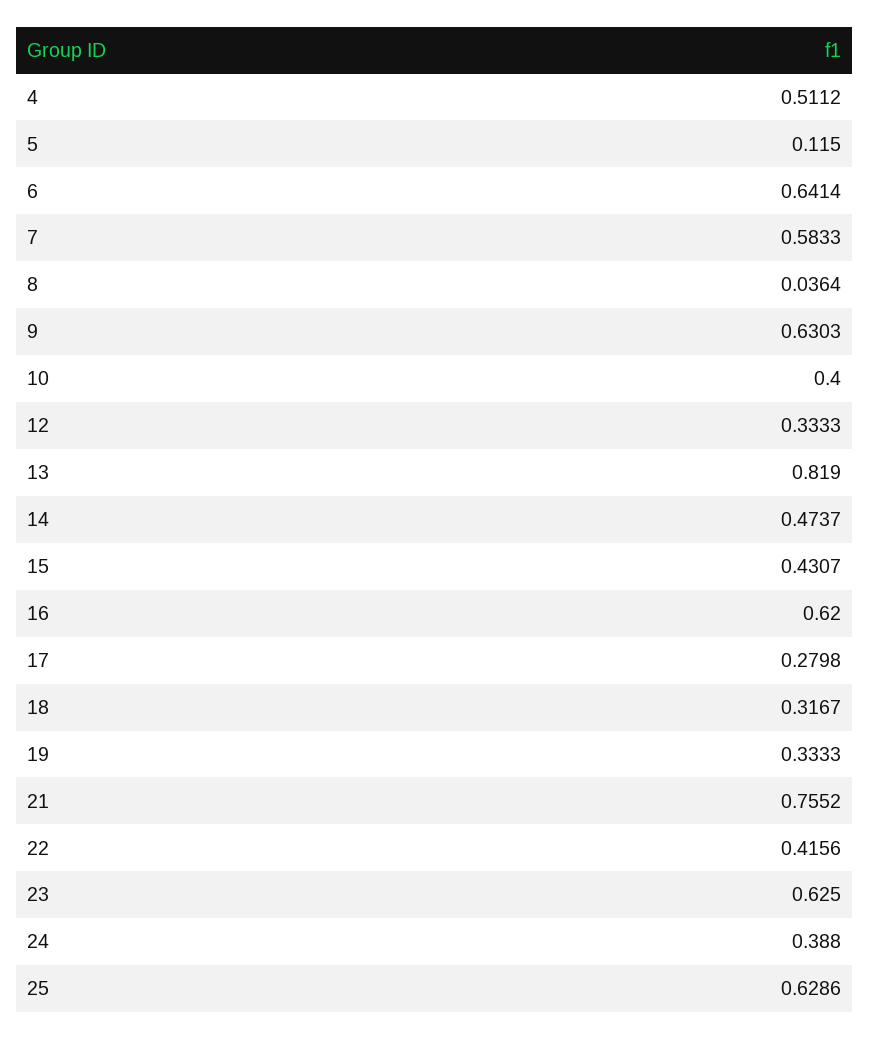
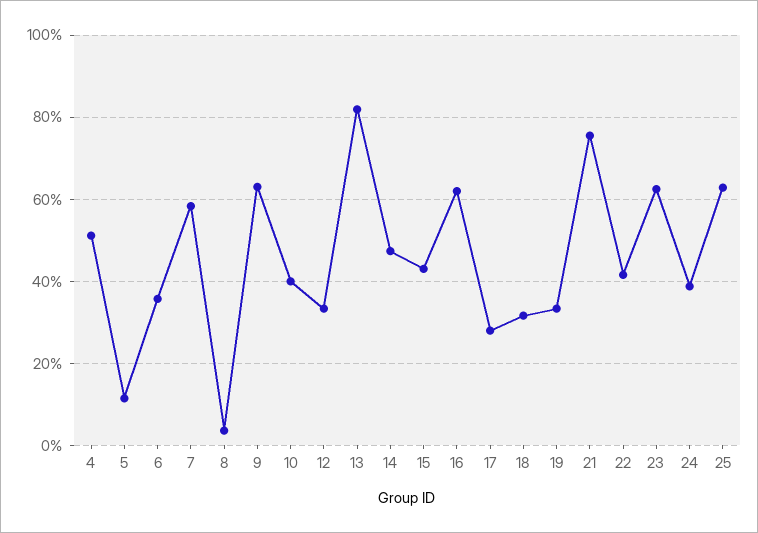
6: 0.6414 -> 0.36

